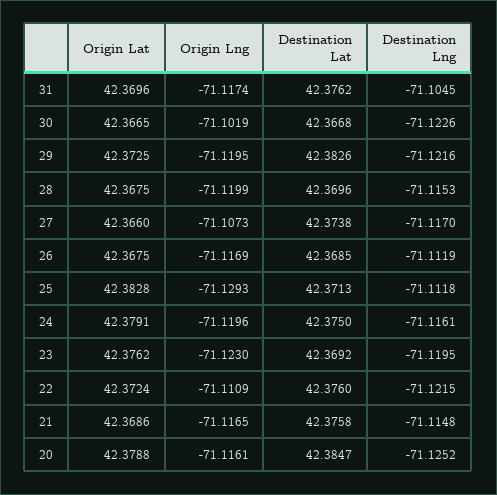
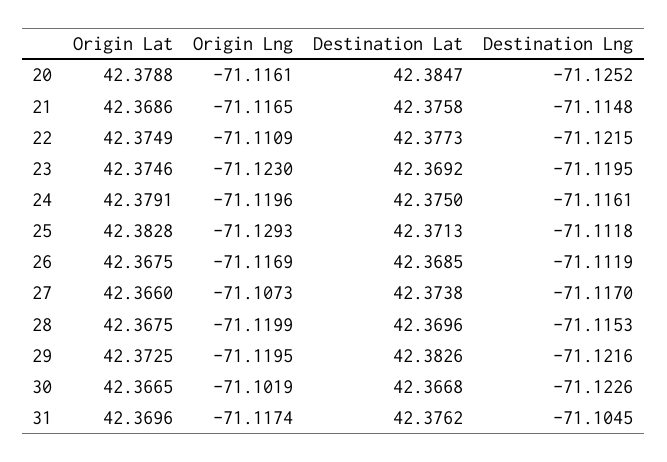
Origin Lat, 23: 42.3762 -> 42.3746
Origin Lat, 22: 42.3724 -> 42.3749
Destination Lat, 22: 42.376 -> 42.3773

